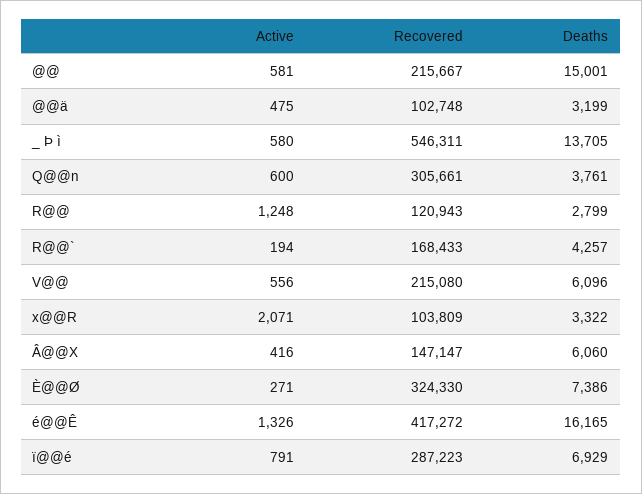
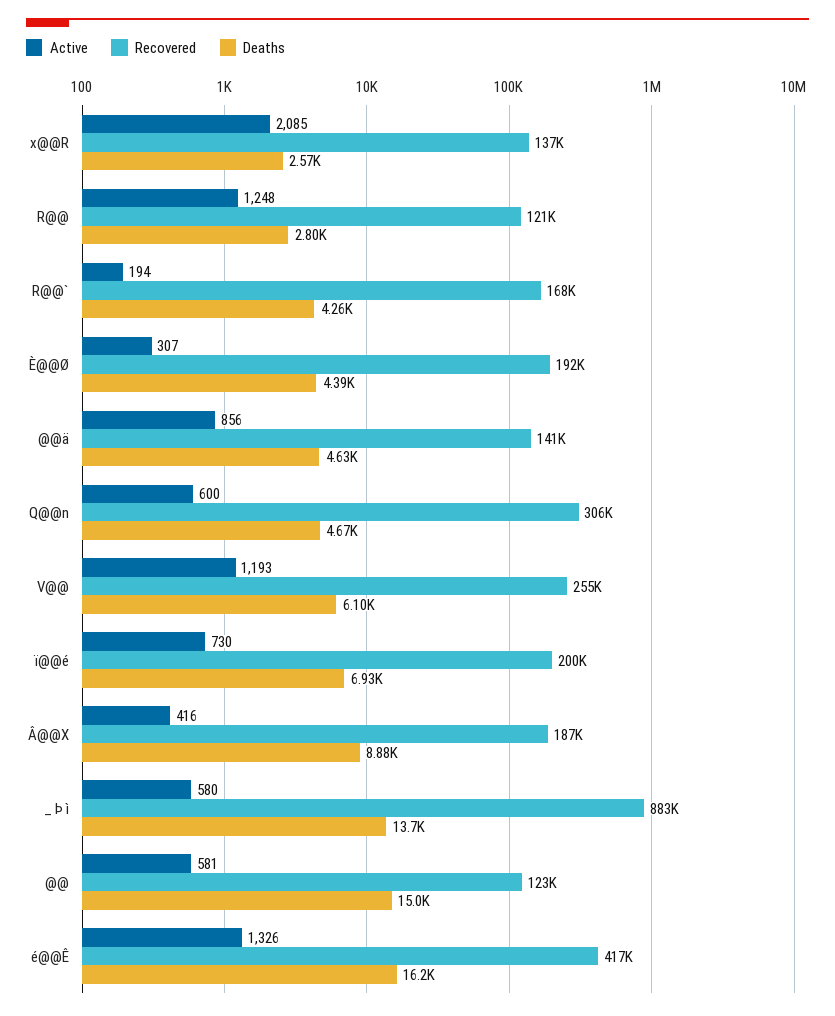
Recovered, @@: 215667 -> 123000
Active, @@ä: 475 -> 856
Recovered, @@ä: 102748 -> 141000
Deaths, @@ä: 3199 -> 4630
Recovered, _ Þ ì: 546311 -> 883000
Deaths, Q@@n: 3761 -> 4670
Active, V@@: 556 -> 1193
Recovered, V@@: 215080 -> 255000
Active, x@@R: 2071 -> 2085
Recovered, x@@R: 103809 -> 137000
Deaths, x@@R: 3322 -> 2570
Recovered, Â@@X: 147147 -> 187000
Deaths, Â@@X: 6060 -> 8880
Active, È@@Ø: 271 -> 307
Recovered, È@@Ø: 324330 -> 192000
Deaths, È@@Ø: 7386 -> 4390
Active, ï@@é: 791 -> 730
Recovered, ï@@é: 287223 -> 200000

